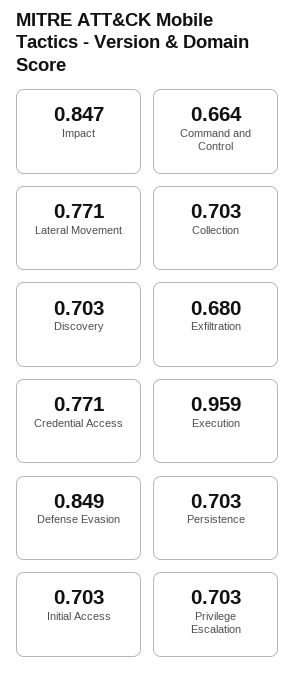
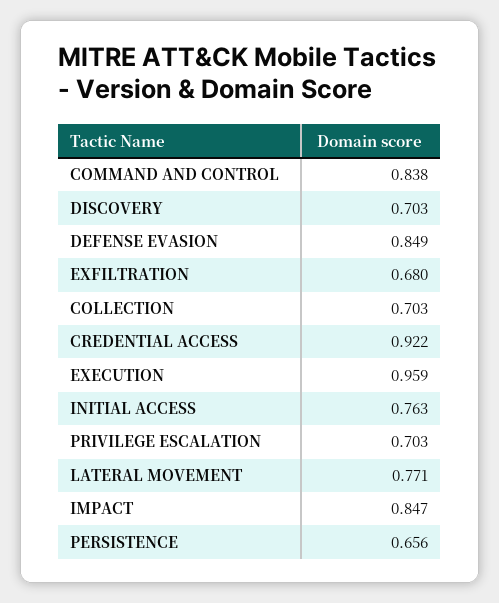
Command and Control: 0.664 -> 0.838
Credential Access: 0.771 -> 0.922
Persistence: 0.703 -> 0.656
Initial Access: 0.703 -> 0.763

